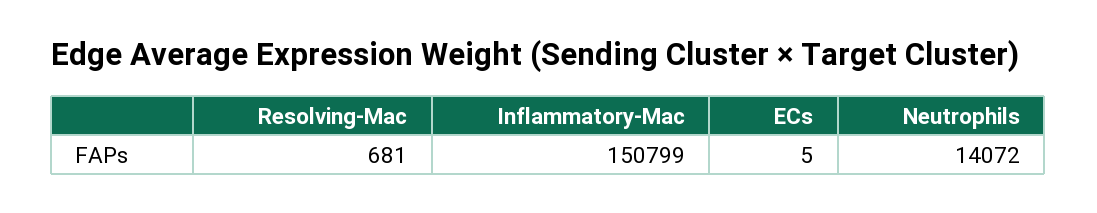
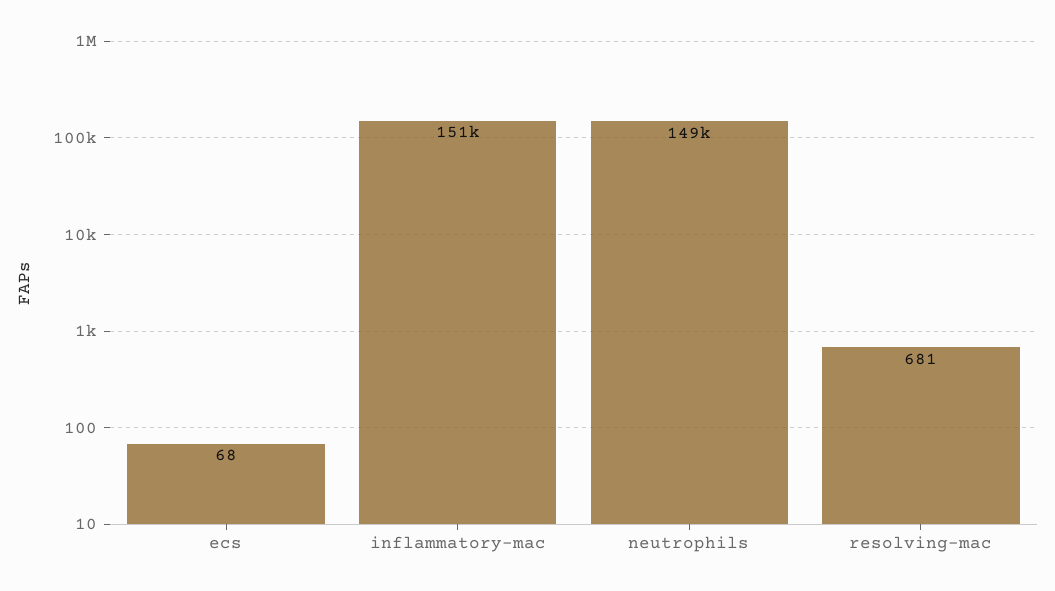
ECs: 5 -> 68
Neutrophils: 14072 -> 149000

